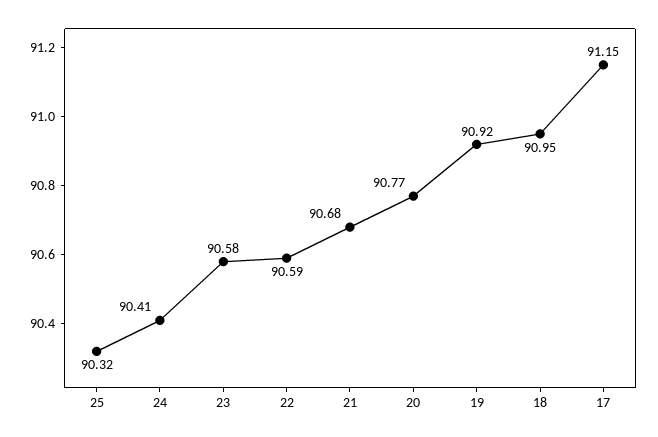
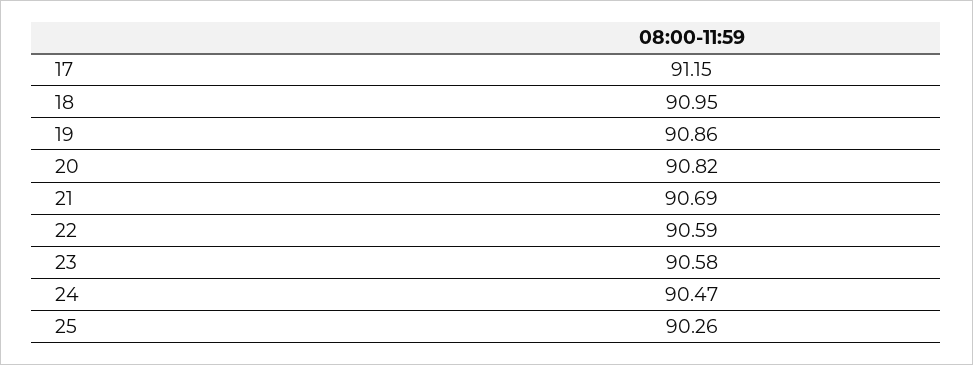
25: 90.32 -> 90.26
24: 90.41 -> 90.47
21: 90.68 -> 90.69
20: 90.77 -> 90.82
19: 90.92 -> 90.86

